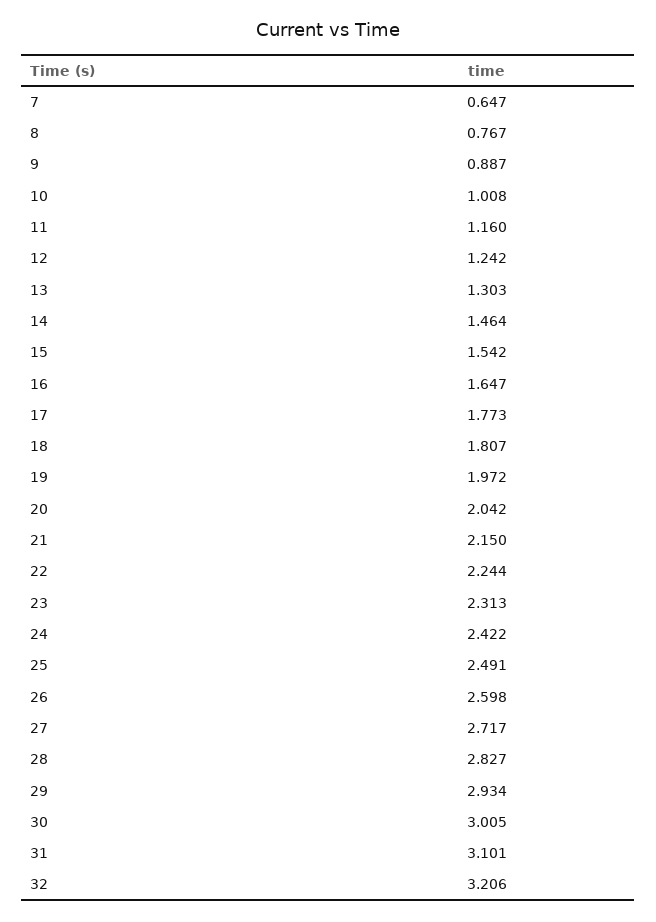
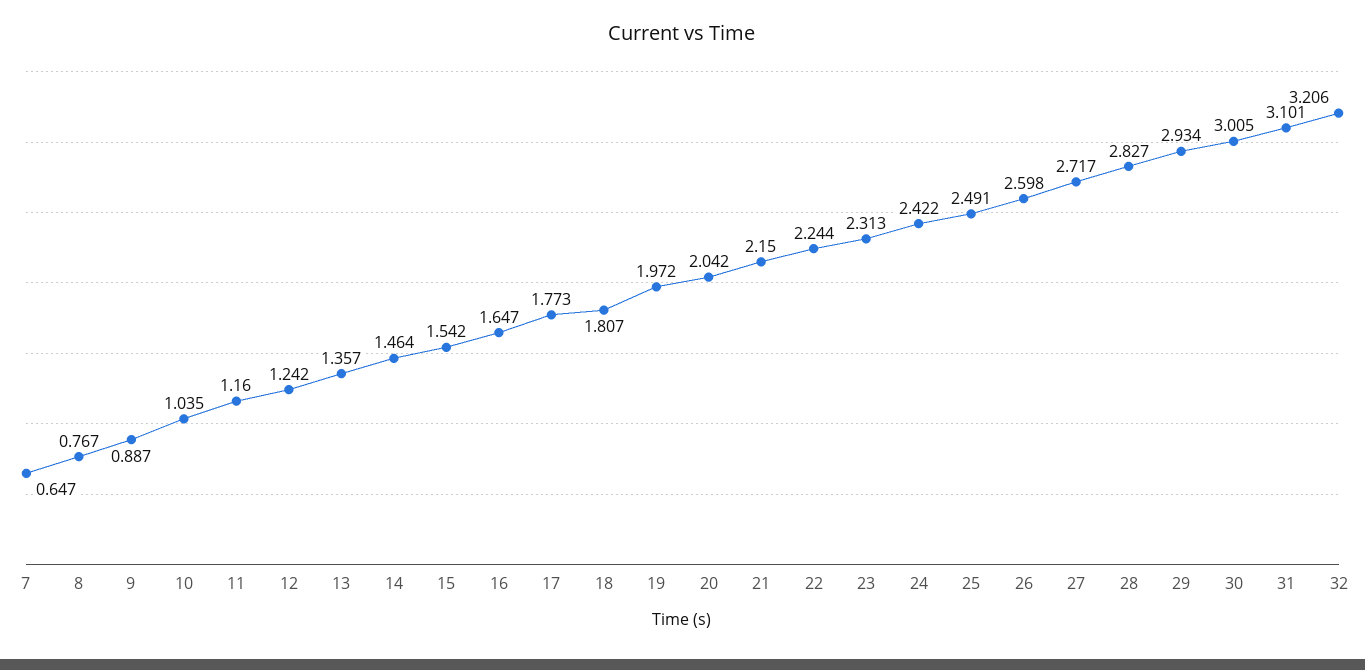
10: 1.008 -> 1.035
13: 1.303 -> 1.357

